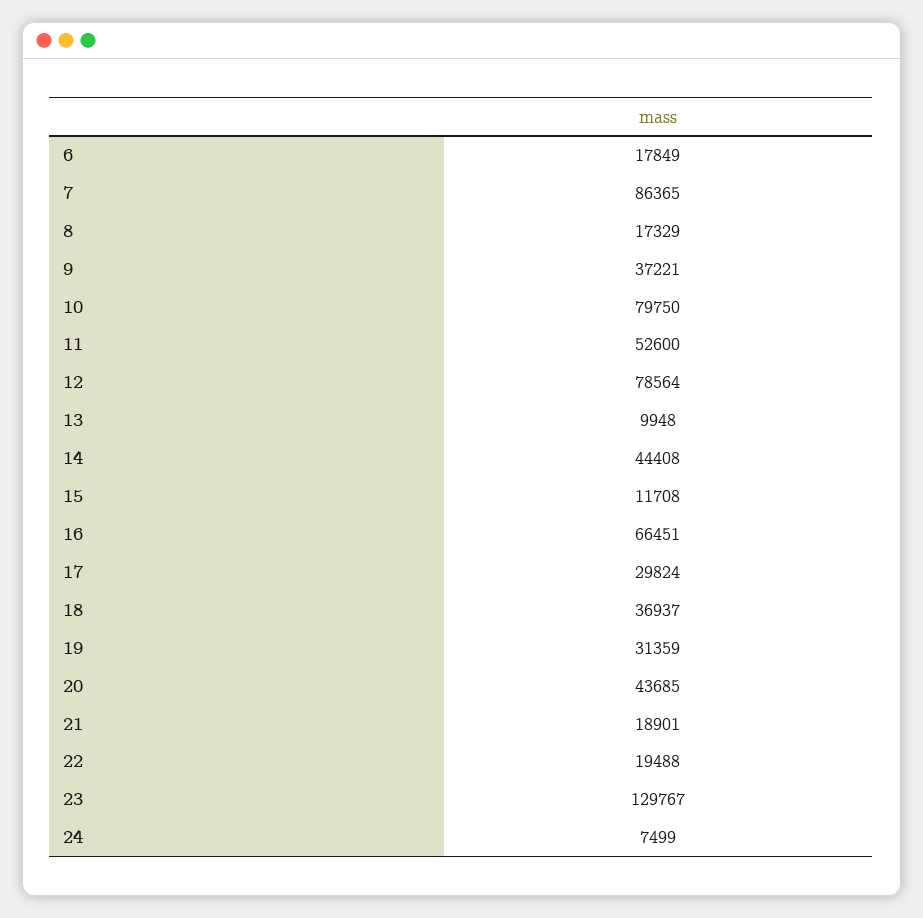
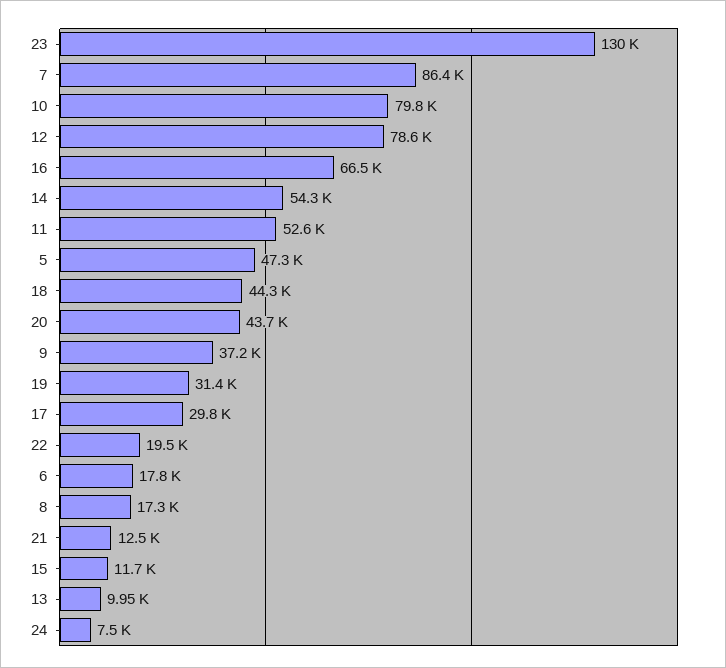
14: 44408 -> 54300
18: 36937 -> 44300
21: 18901 -> 12500
5: none -> 47300

